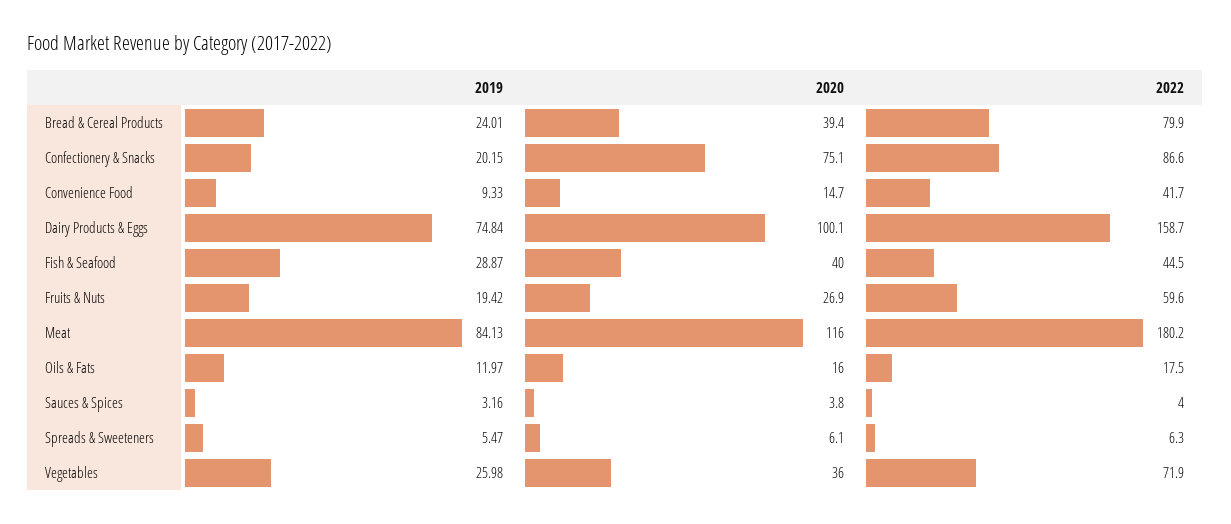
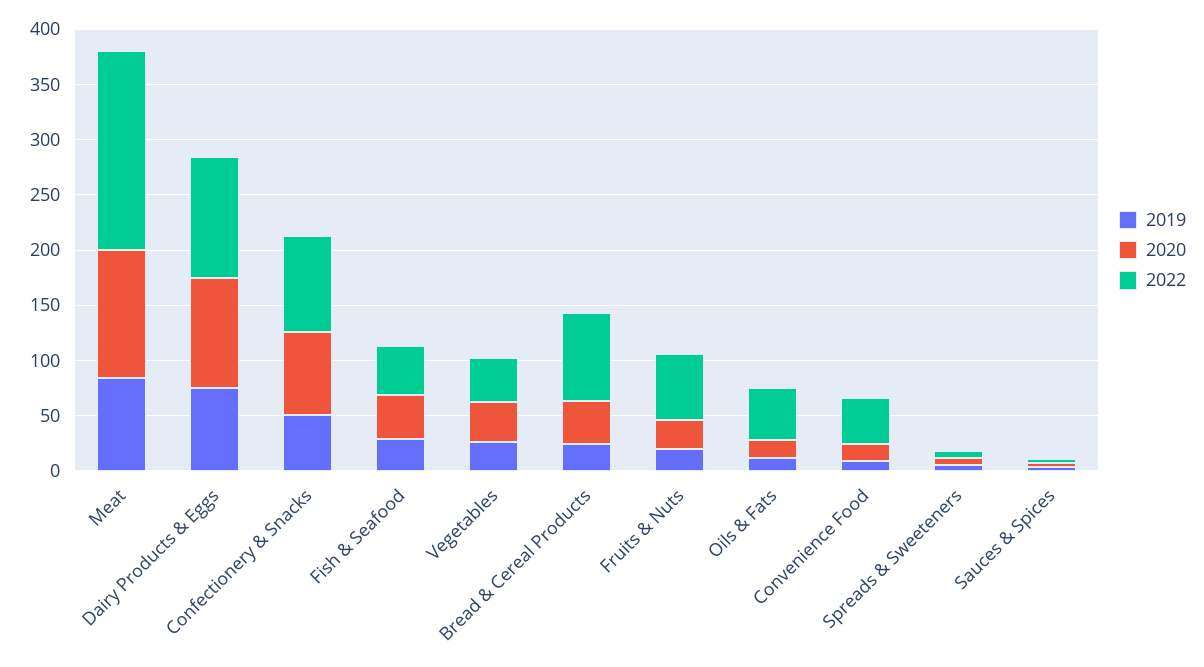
2019, Confectionery & Snacks: 20.15 -> 50
2022, Dairy Products & Eggs: 158.7 -> 110
2022, Oils & Fats: 17.5 -> 50
2022, Vegetables: 71.9 -> 40

